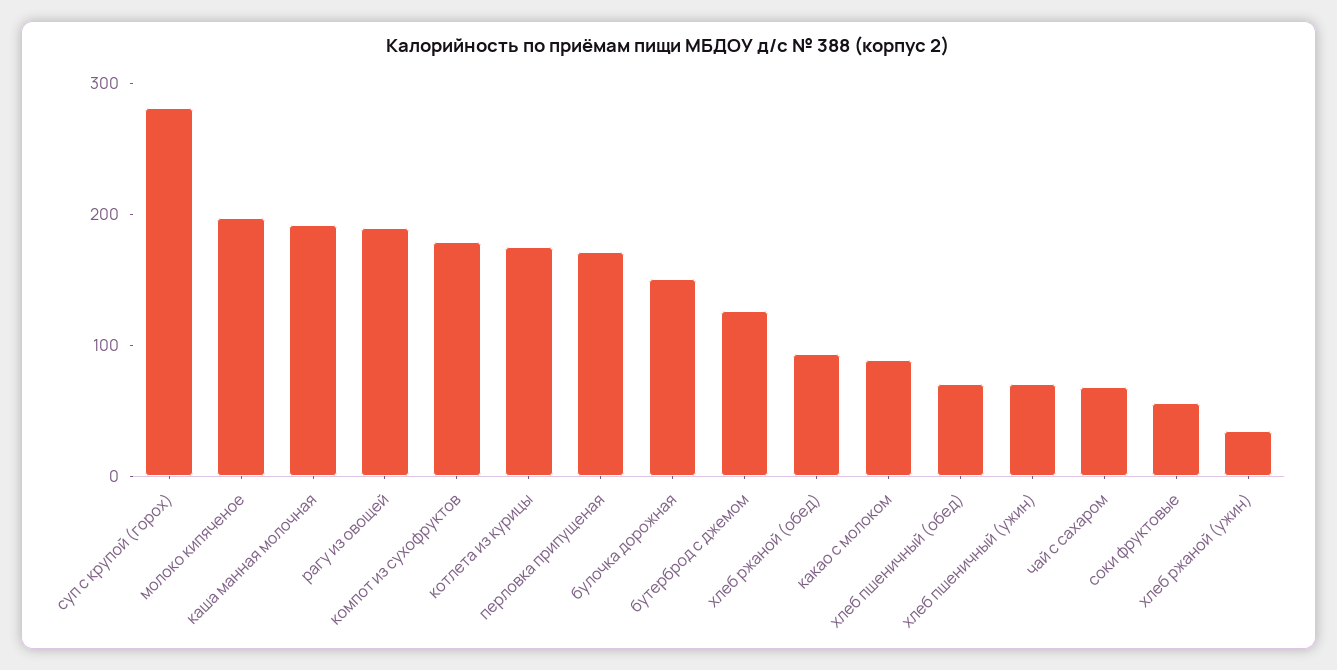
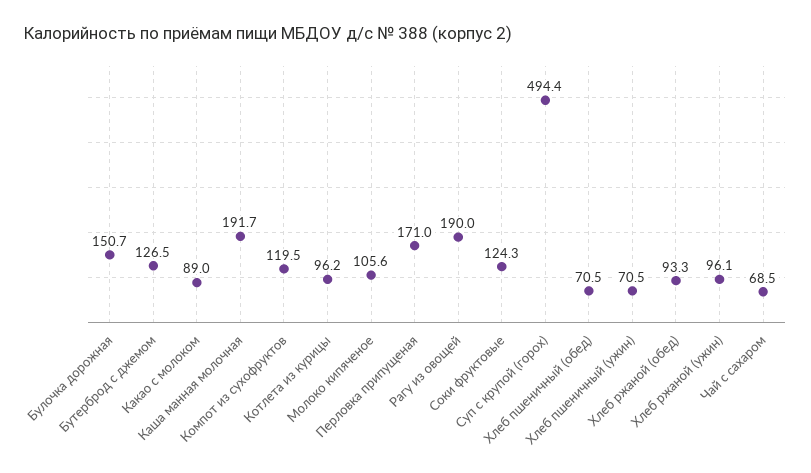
суп с крупой (горох): 280 -> 494.4
молоко кипяченое: 200 -> 105.6
компот из сухофруктов: 180 -> 119.5
котлета из курицы: 180 -> 96.2
соки фруктовые: 60 -> 124.3
хлеб ржаной (ужин): 40 -> 96.1

